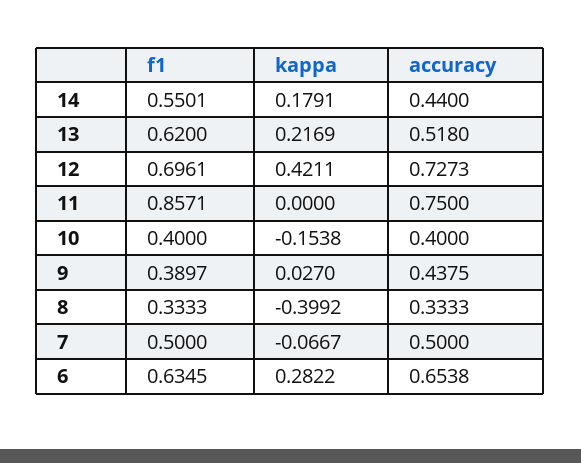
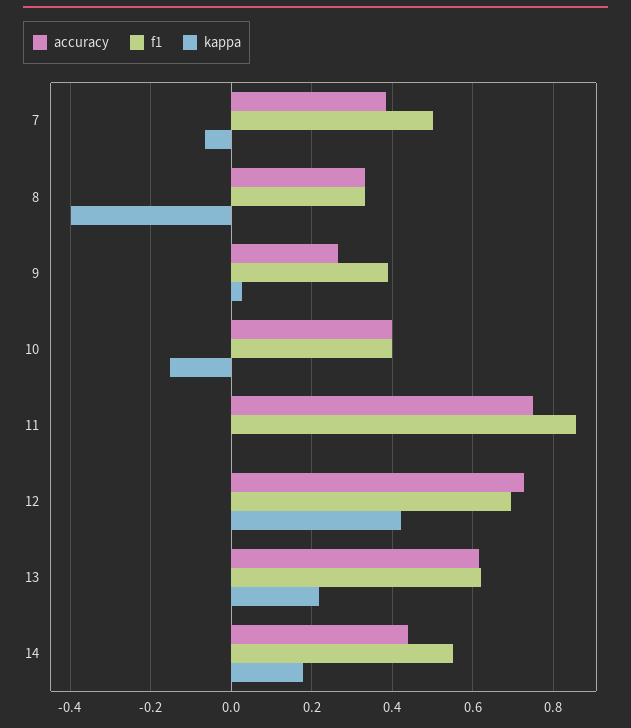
accuracy, 13: 0.518 -> 0.62
accuracy, 9: 0.4375 -> 0.26
accuracy, 7: 0.5 -> 0.38
f1, 6: 0.6345 -> none
kappa, 6: 0.2822 -> none
accuracy, 6: 0.6538 -> none

